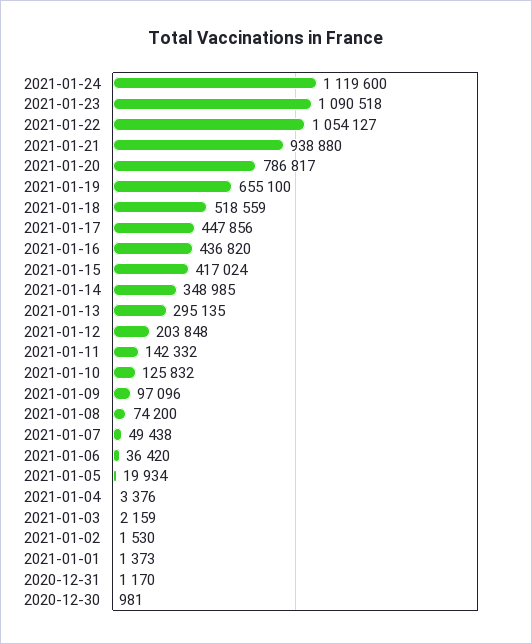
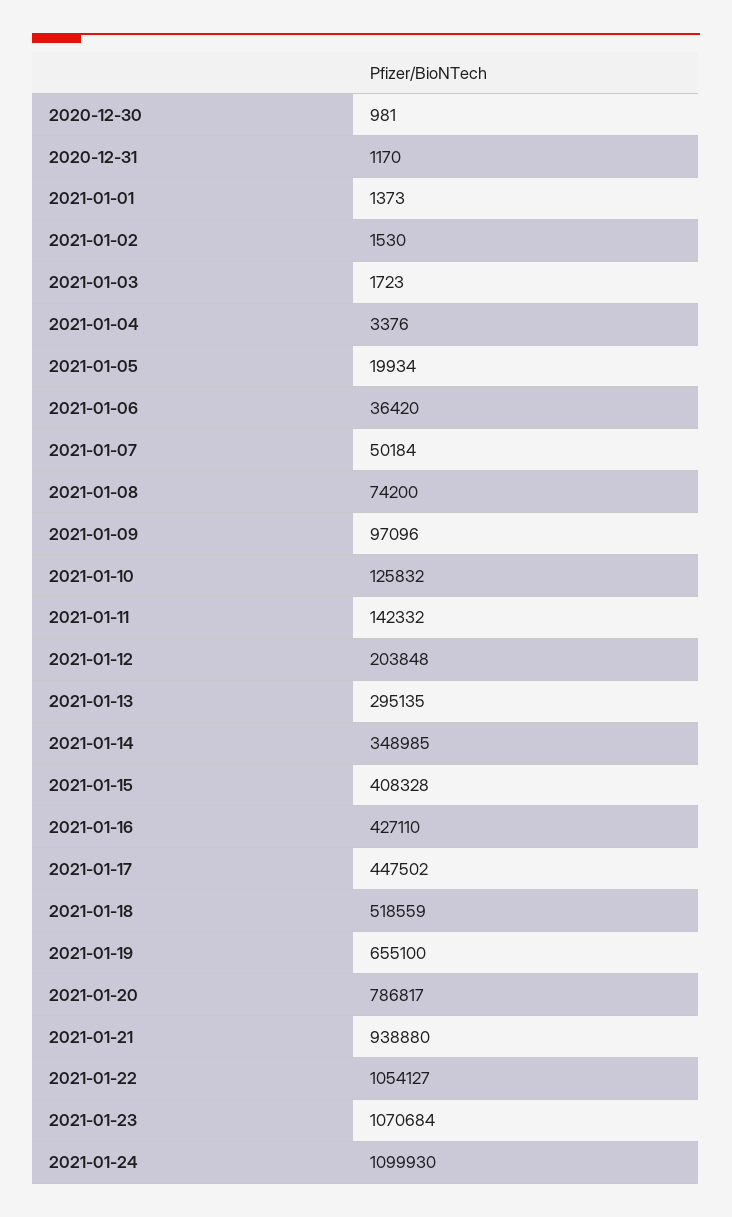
2021-01-24: 1119600 -> 1099930
2021-01-23: 1090518 -> 1070684
2021-01-17: 447856 -> 447502
2021-01-16: 436820 -> 427110
2021-01-15: 417024 -> 408328
2021-01-07: 49438 -> 50184
2021-01-03: 2159 -> 1723

